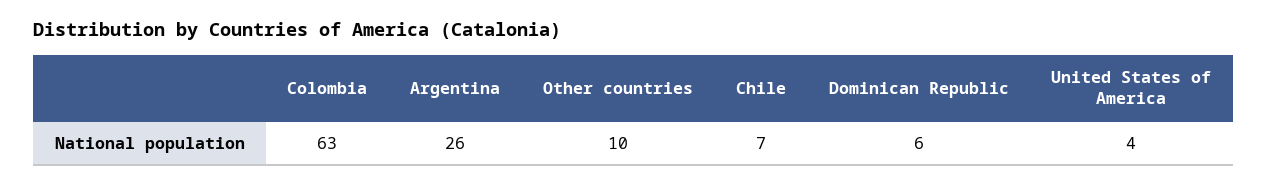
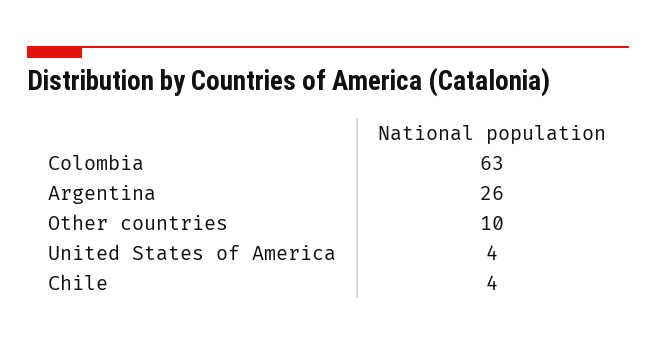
Chile: 7 -> 4
Dominican Republic: 6 -> none

